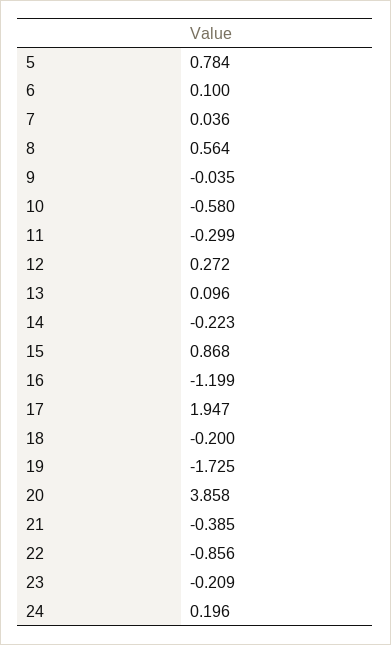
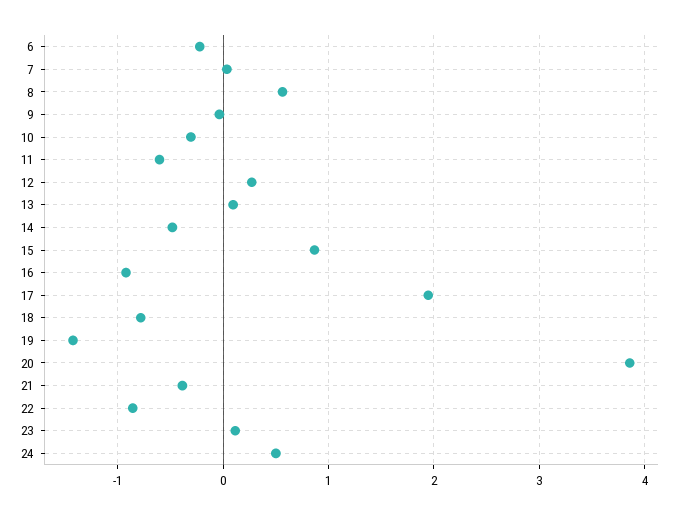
5: 0.784 -> none
6: 0.1 -> -0.2
10: -0.58 -> -0.3
11: -0.299 -> -0.6
14: -0.223 -> -0.5
16: -1.199 -> -0.9
18: -0.2 -> -0.8
19: -1.725 -> -1.4
23: -0.209 -> 0.1
24: 0.196 -> 0.5

